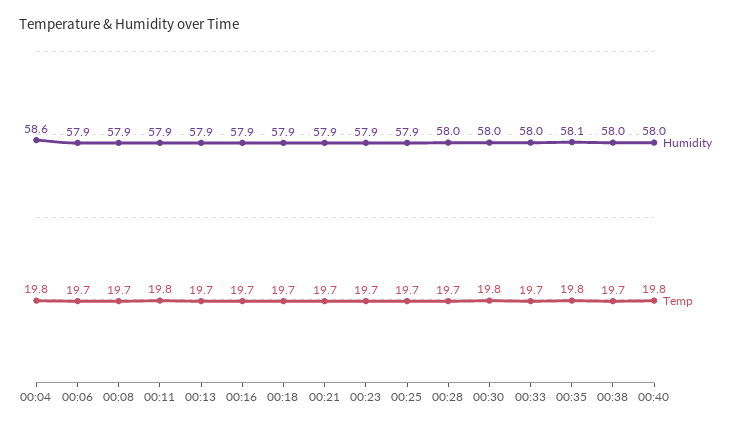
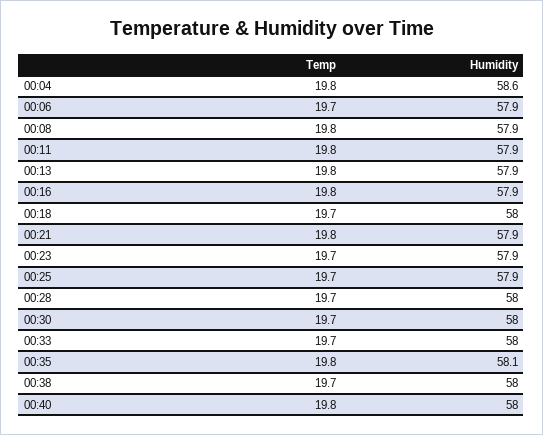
Temp, 00:08: 19.7 -> 19.8
Temp, 00:13: 19.7 -> 19.8
Temp, 00:16: 19.7 -> 19.8
Humidity, 00:18: 57.9 -> 58
Temp, 00:21: 19.7 -> 19.8
Temp, 00:30: 19.8 -> 19.7

